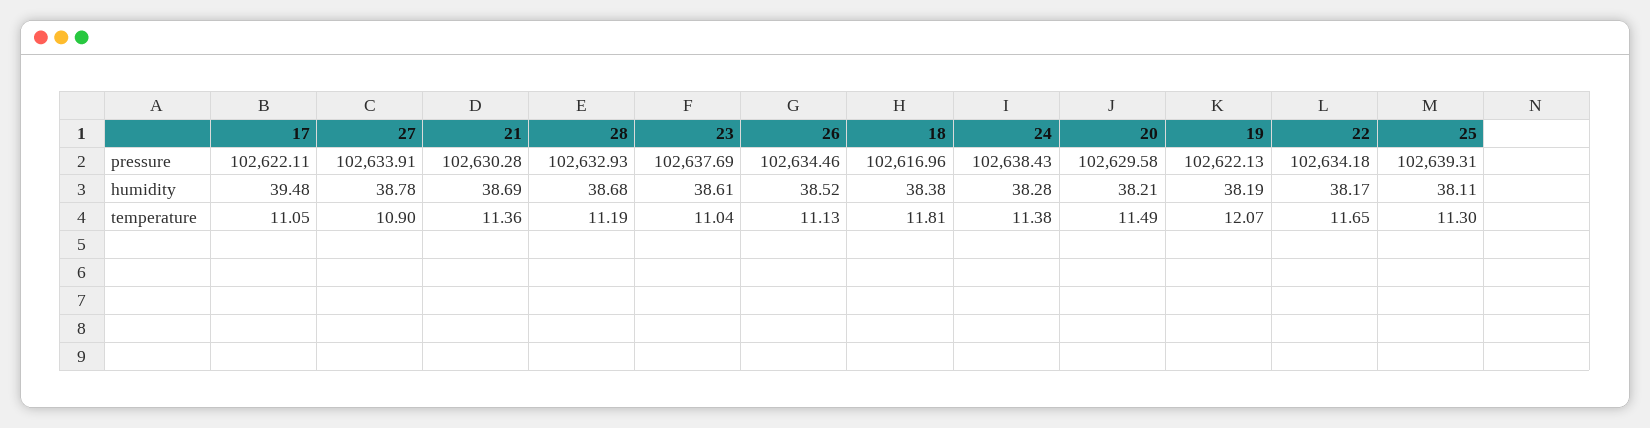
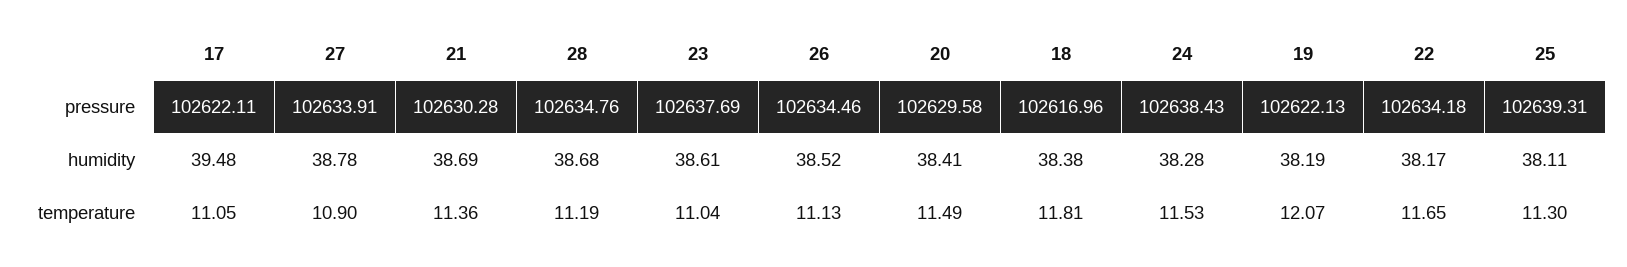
28, pressure: 102632.93 -> 102634.76
20, humidity: 38.21 -> 38.41
24, temperature: 11.38 -> 11.53

